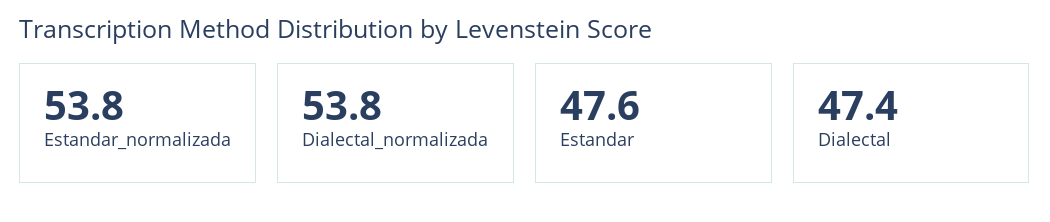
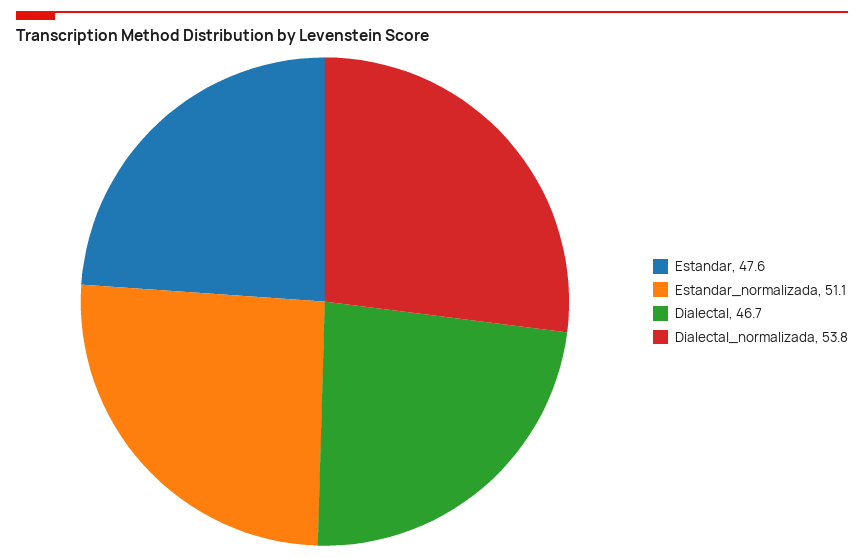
Estandar_normalizada: 53.8 -> 51.1
Dialectal: 47.4 -> 46.7

